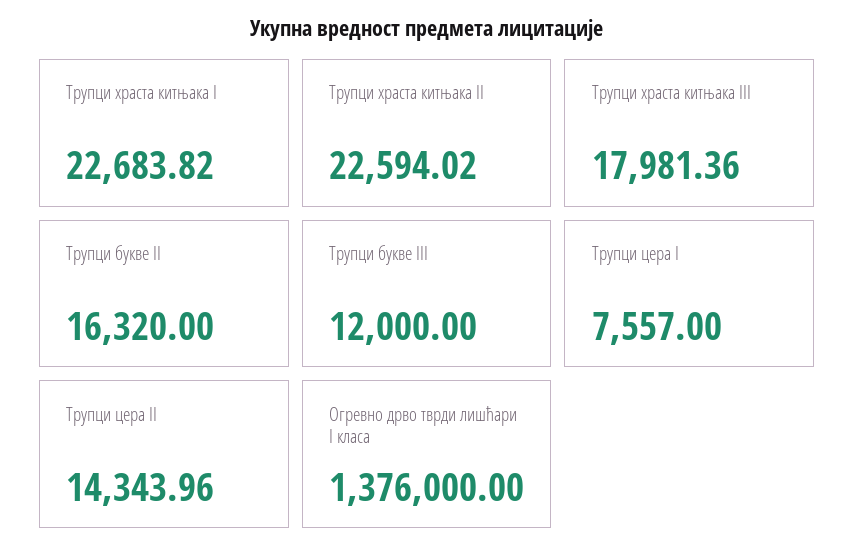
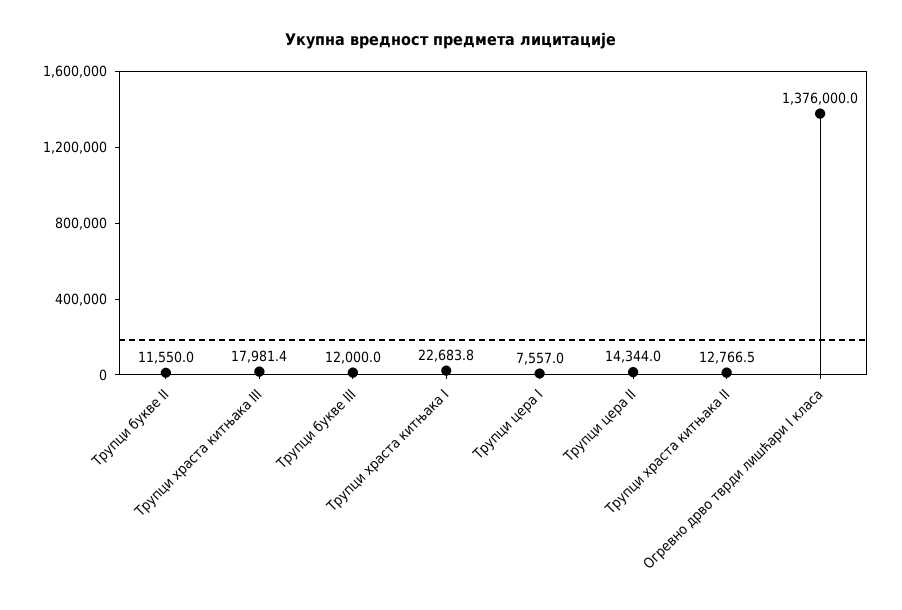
Трупци храста китњака II: 22594.02 -> 12766.5
Трупци букве II: 16320 -> 11550

